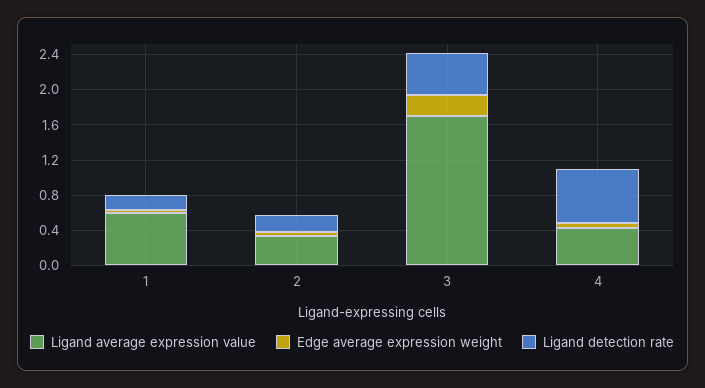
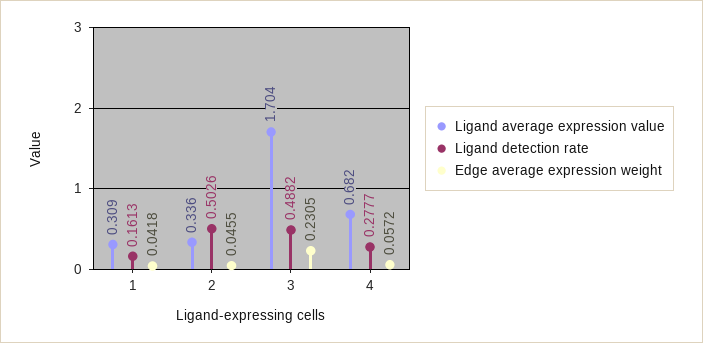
Ligand average expression value, 1: 0.6 -> 0.309
Ligand detection rate, 2: 0.2 -> 0.5026
Ligand average expression value, 4: 0.4 -> 0.682
Ligand detection rate, 4: 0.6 -> 0.2777

